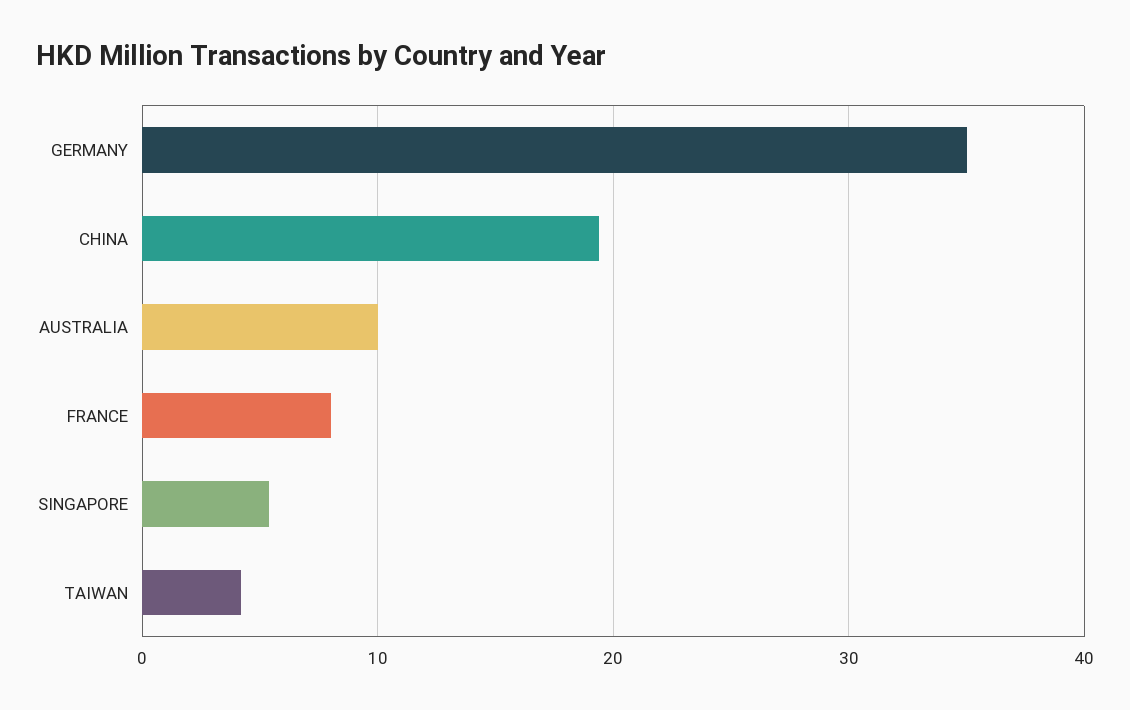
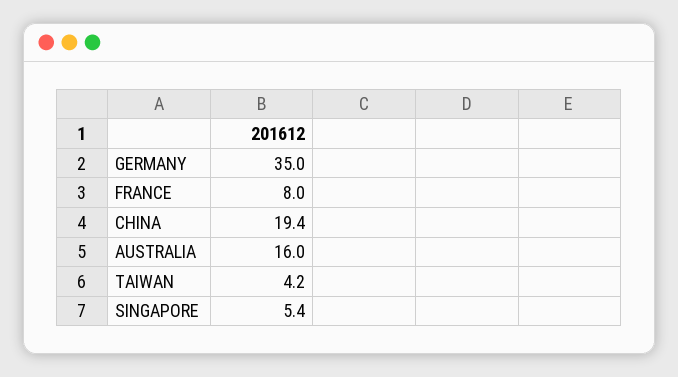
AUSTRALIA: 10 -> 16

